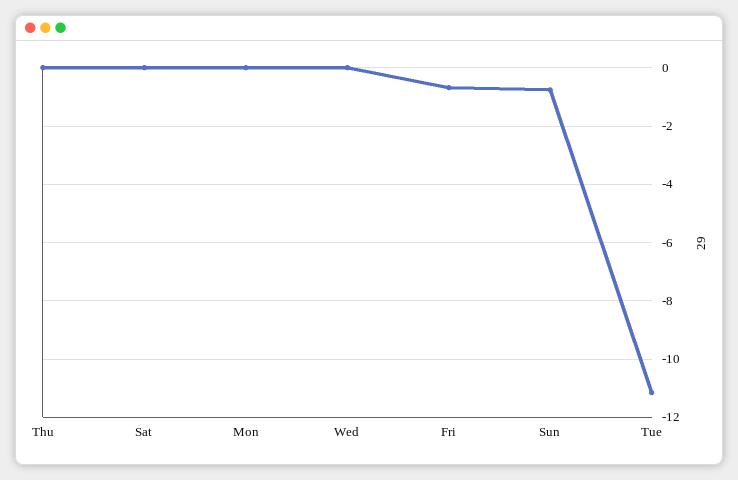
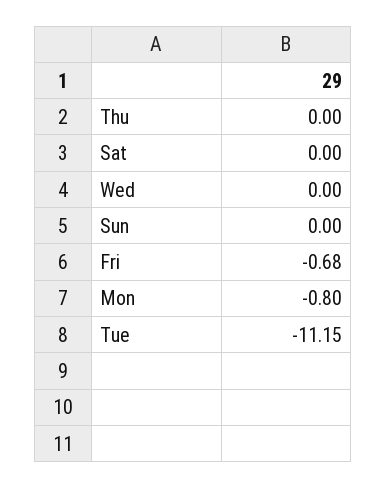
Mon: 0 -> -0.8
Sun: -0.75 -> 0

